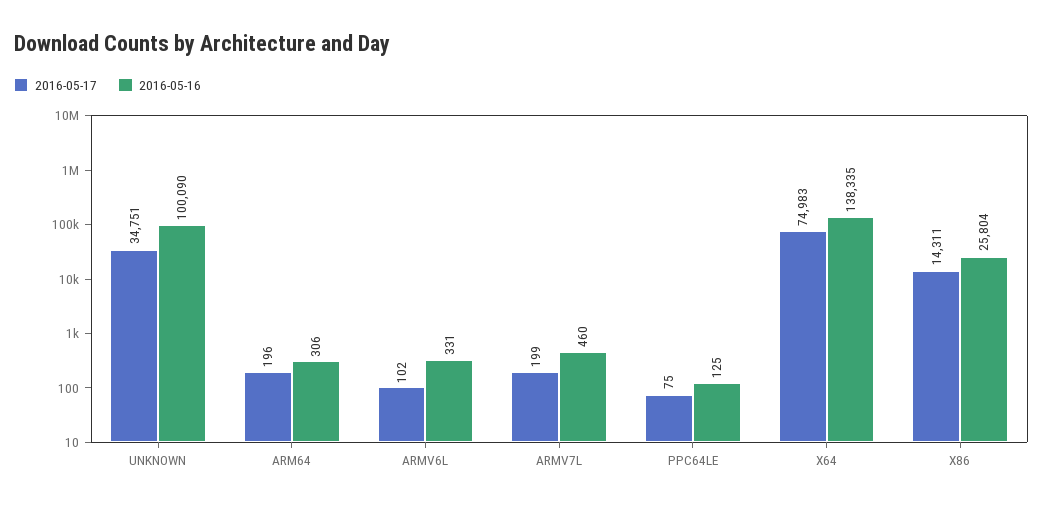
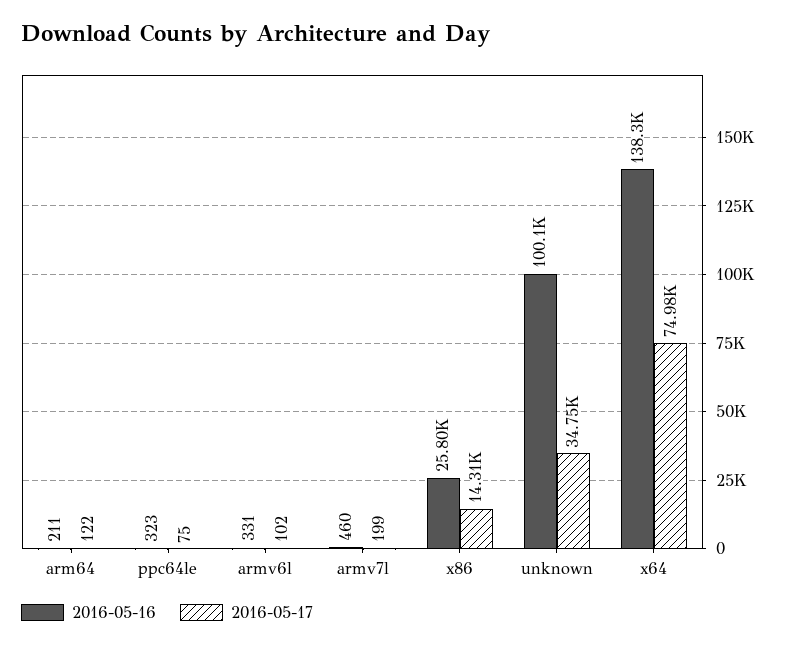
2016-05-17, ARM64: 196 -> 122
2016-05-16, ARM64: 306 -> 211
2016-05-16, PPC64LE: 125 -> 323

